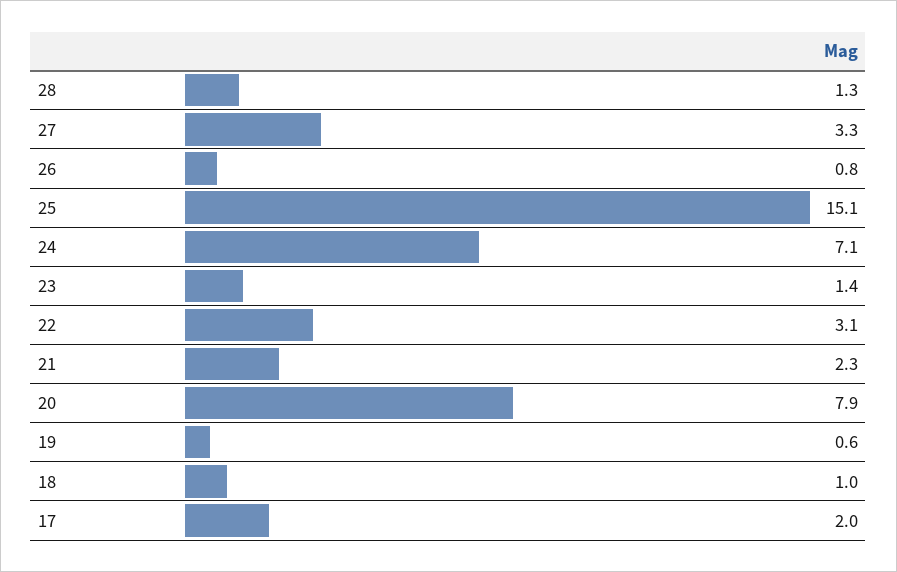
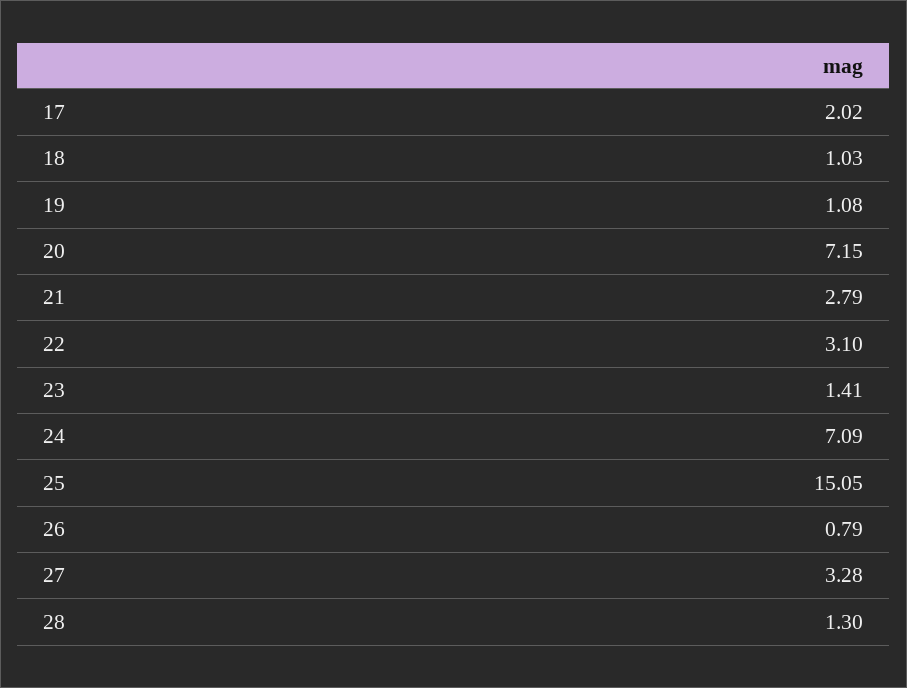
21: 2.3 -> 2.79
20: 7.9 -> 7.15
19: 0.6 -> 1.08

